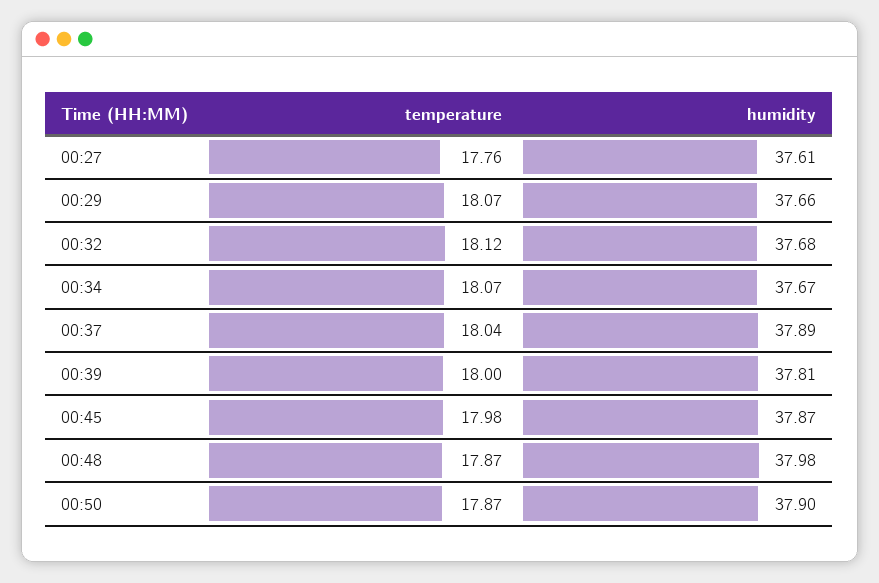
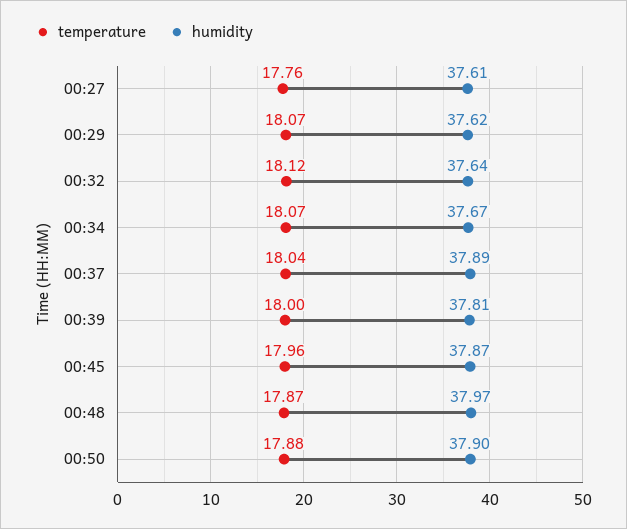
humidity, 00:29: 37.66 -> 37.62
humidity, 00:32: 37.68 -> 37.64
temperature, 00:45: 17.98 -> 17.96
humidity, 00:48: 37.98 -> 37.97
temperature, 00:50: 17.87 -> 17.88

